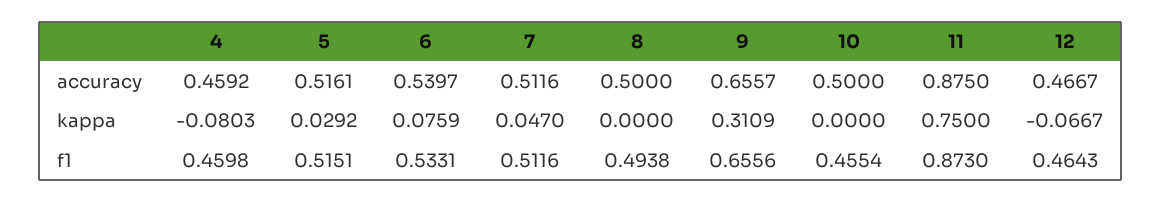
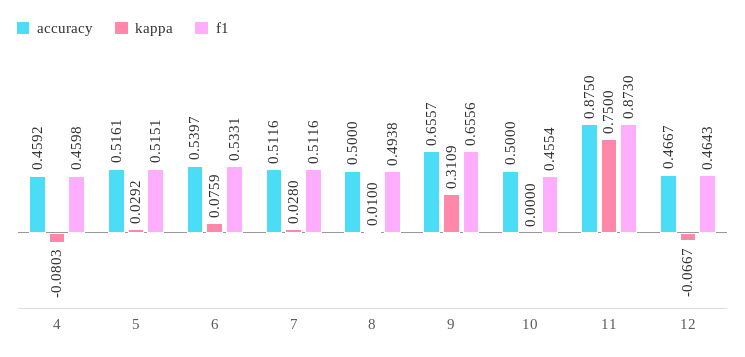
kappa, 7: 0.047 -> 0.028
kappa, 8: 0 -> 0.01

